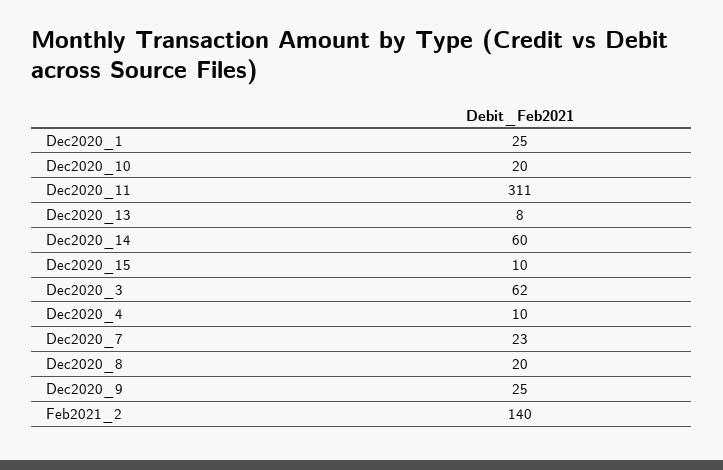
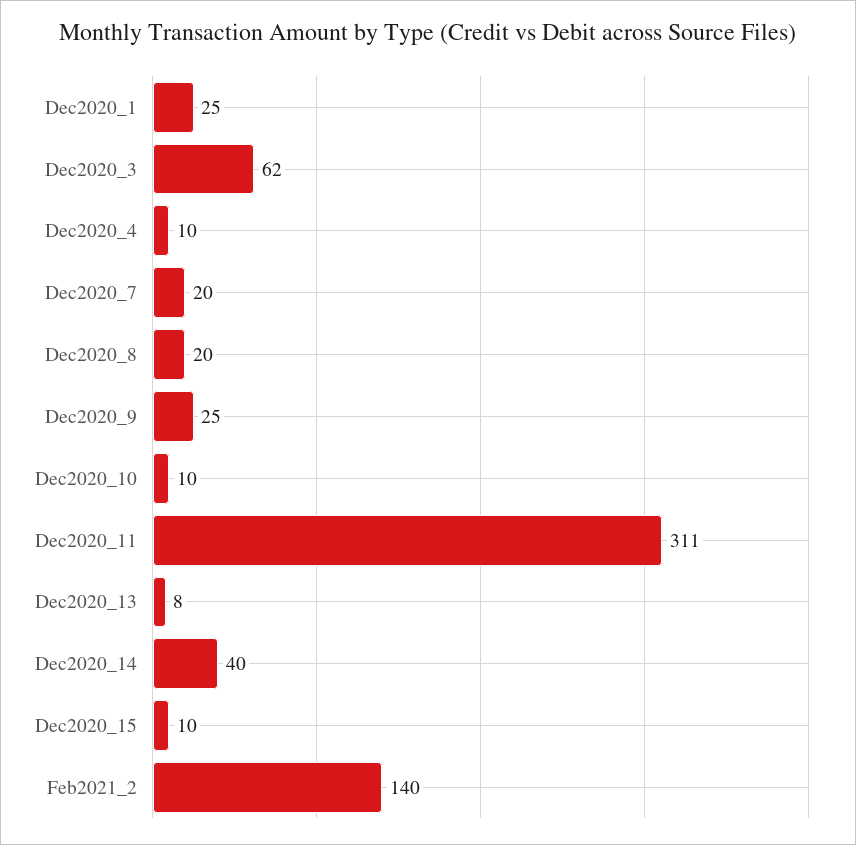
Dec2020_10: 20 -> 10
Dec2020_14: 60 -> 40
Dec2020_7: 23 -> 20

